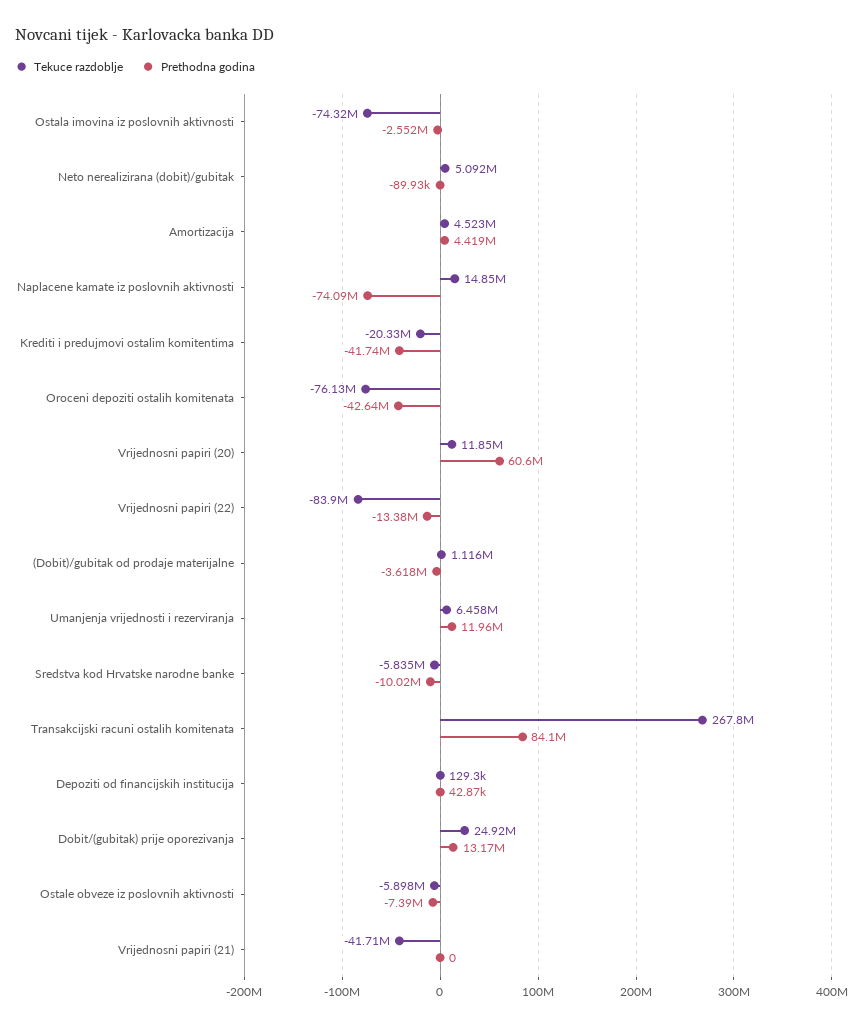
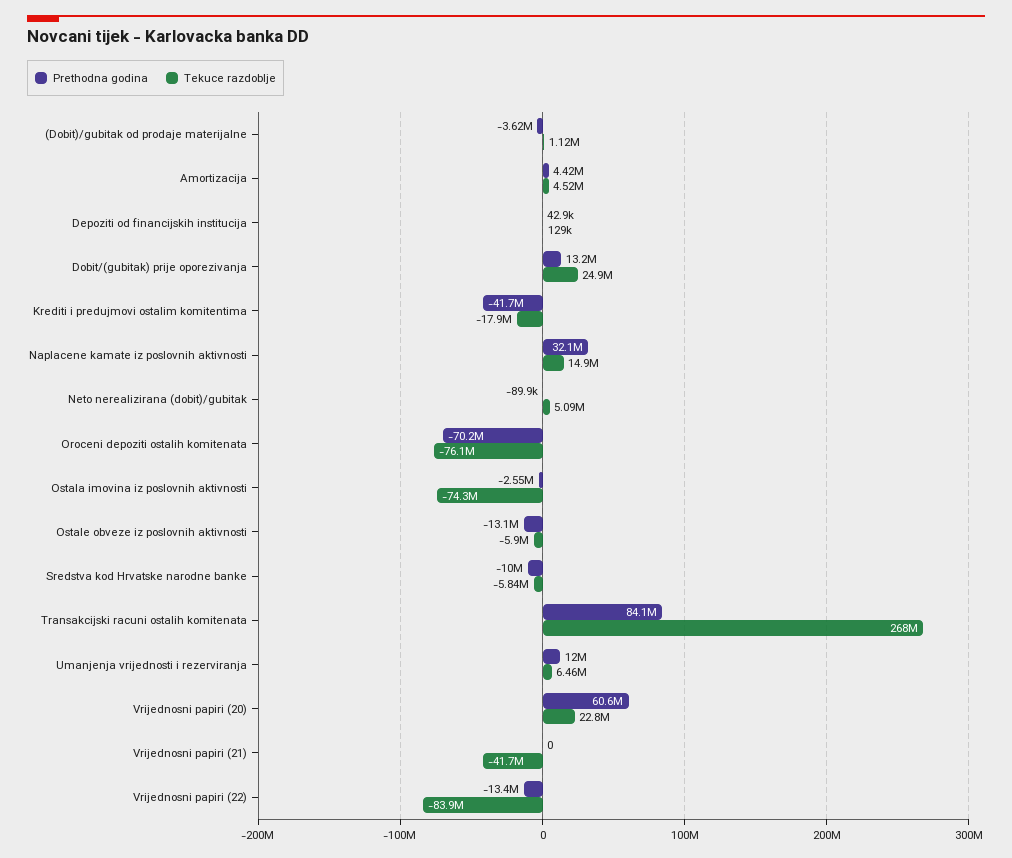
Prethodna godina, Naplacene kamate iz poslovnih aktivnosti: -74090000 -> 32100000
Tekuce razdoblje, Krediti i predujmovi ostalim komitentima: -20330000 -> -17900000
Prethodna godina, Oroceni depoziti ostalih komitenata: -42640000 -> -70200000
Tekuce razdoblje, Vrijednosni papiri (20): 11850000 -> 22800000
Prethodna godina, Ostale obveze iz poslovnih aktivnosti: -7390000 -> -13100000

